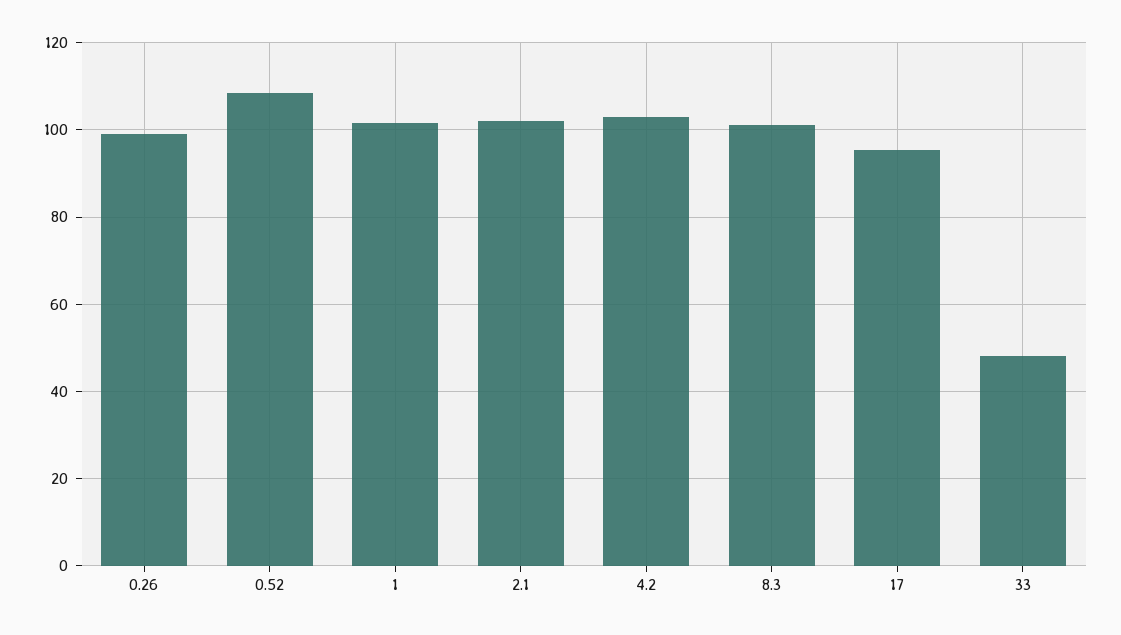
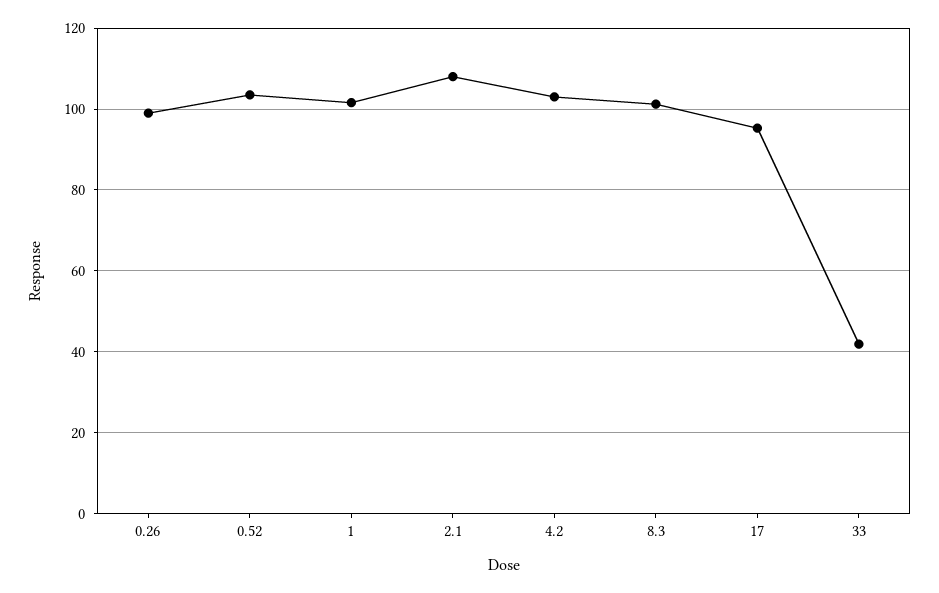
0.52: 108 -> 104
2.1: 102 -> 108
33: 48 -> 42

